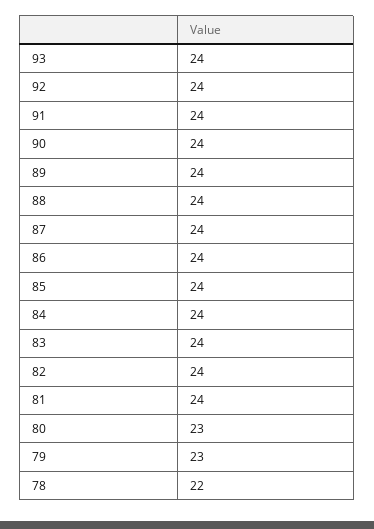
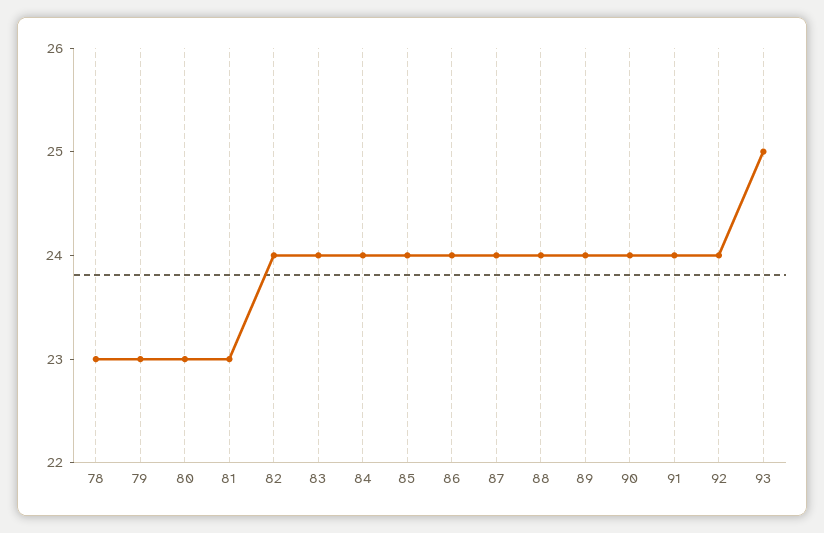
93: 24 -> 25
81: 24 -> 23
78: 22 -> 23

